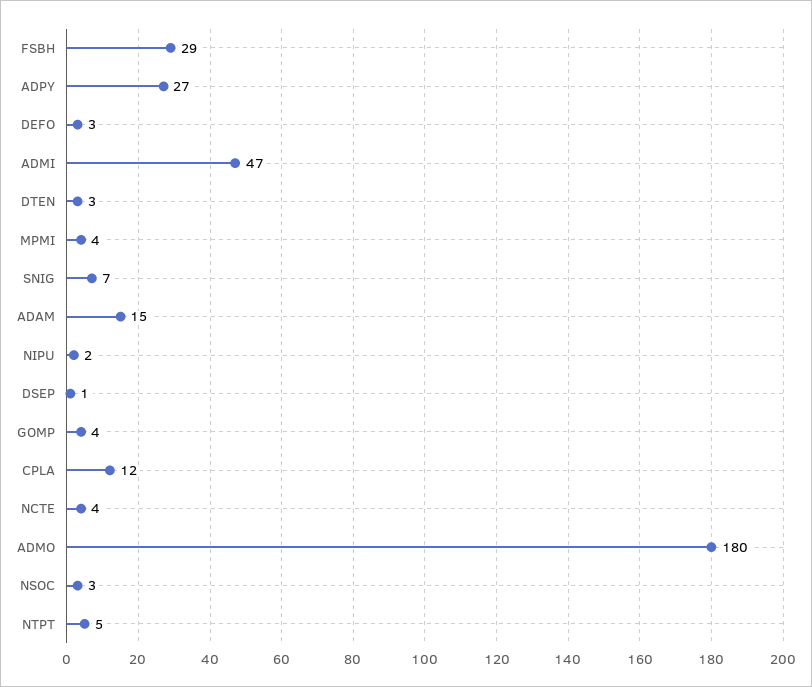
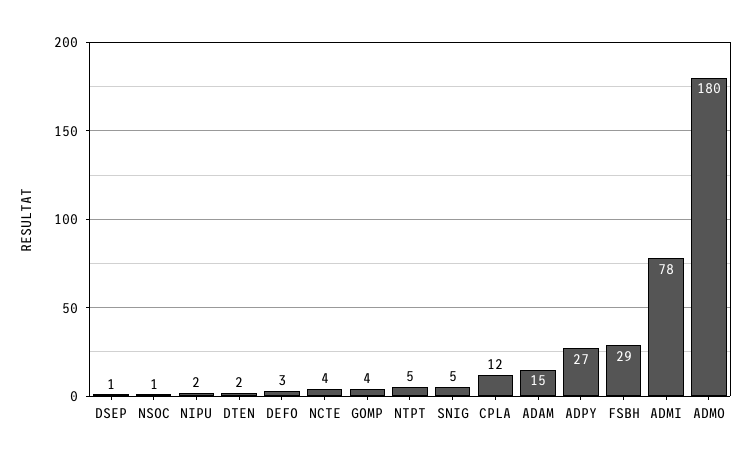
ADMI: 47 -> 78
DTEN: 3 -> 2
MPMI: 4 -> none
SNIG: 7 -> 5
NSOC: 3 -> 1

